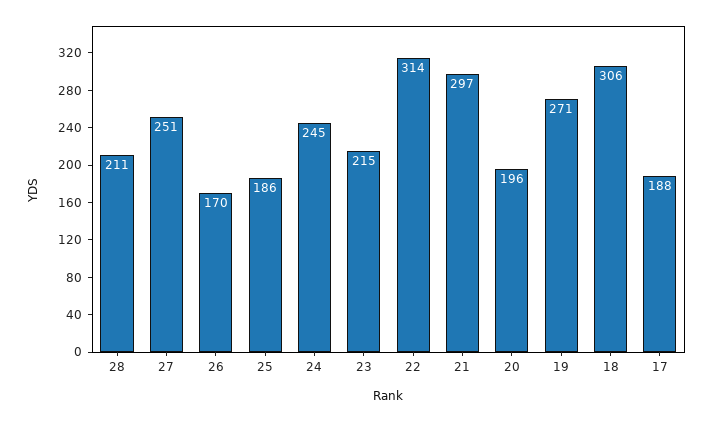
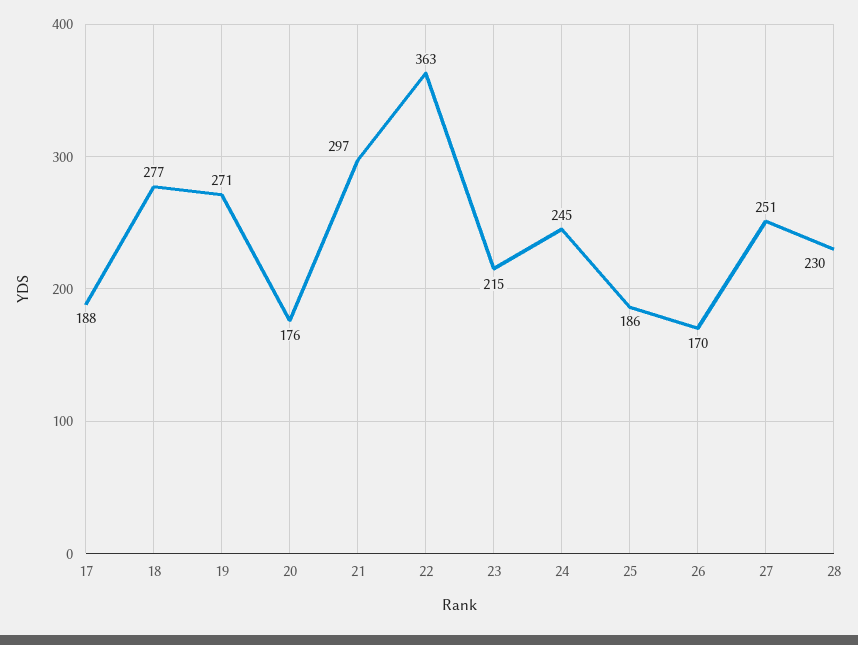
28: 211 -> 230
22: 314 -> 363
20: 196 -> 176
18: 306 -> 277

